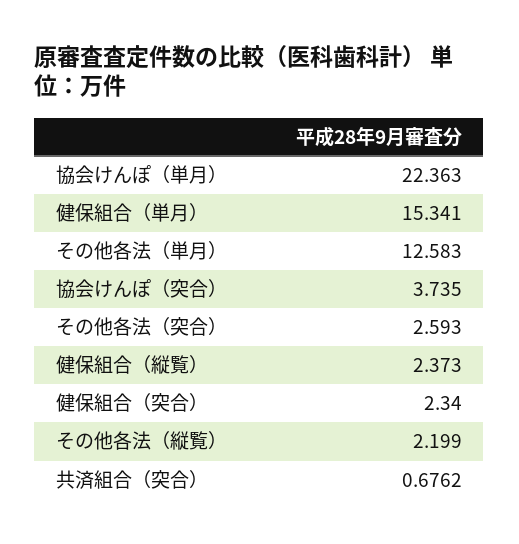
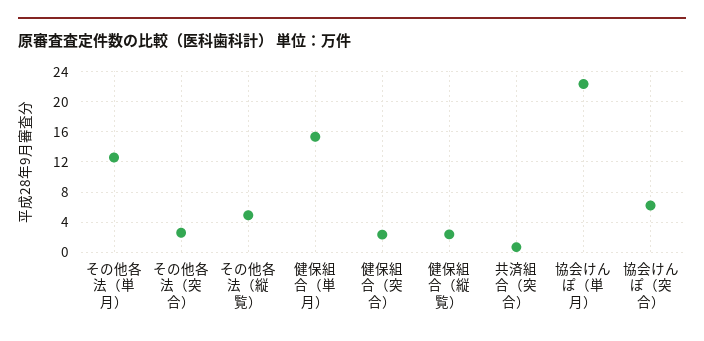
協会けんぽ（突合）: 3.735 -> 6
その他各法（縦覧）: 2.199 -> 5

